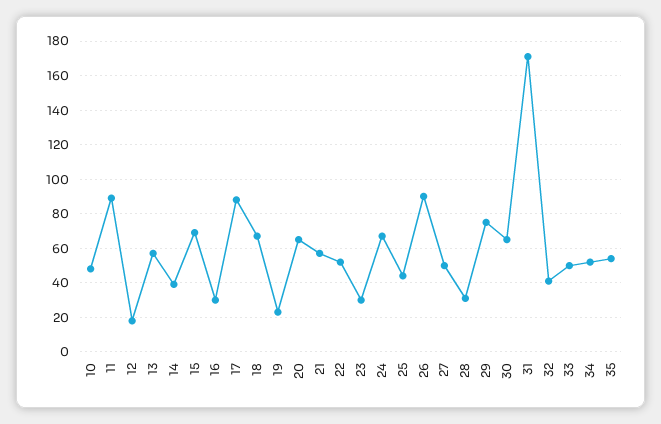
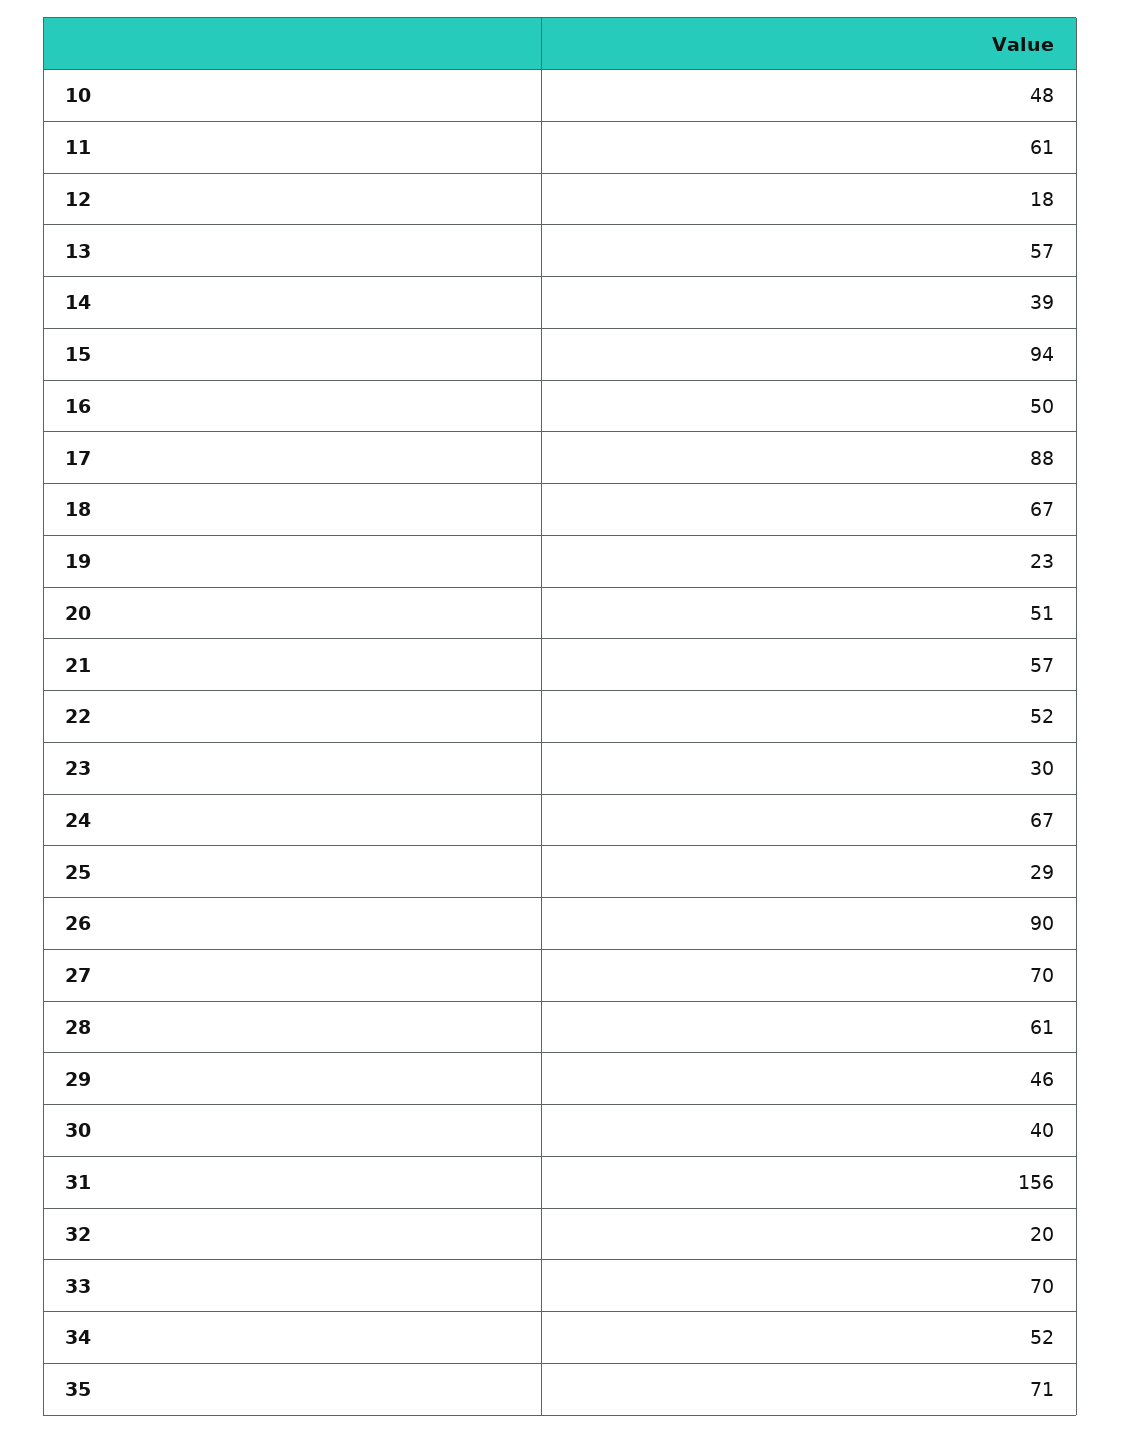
11: 90 -> 61
15: 70 -> 94
16: 30 -> 50
20: 65 -> 51
25: 45 -> 29
27: 50 -> 70
28: 30 -> 61
29: 75 -> 46
30: 65 -> 40
31: 170 -> 156
32: 40 -> 20
33: 50 -> 70
35: 55 -> 71

